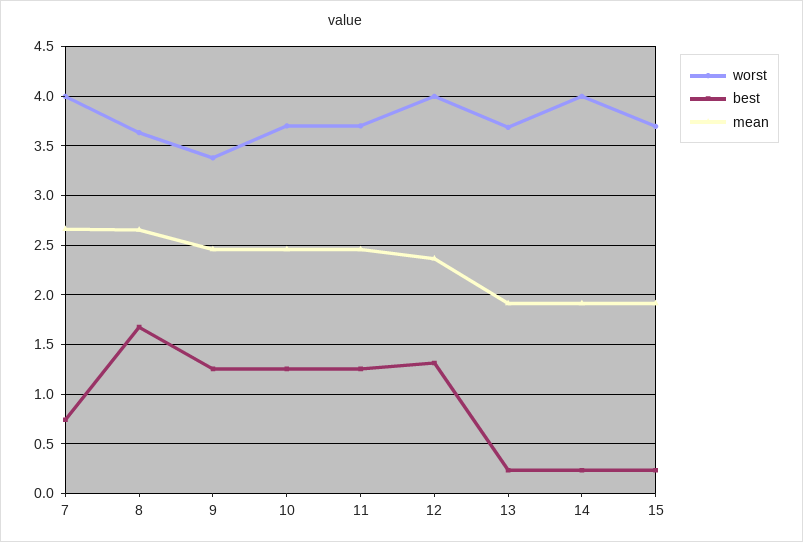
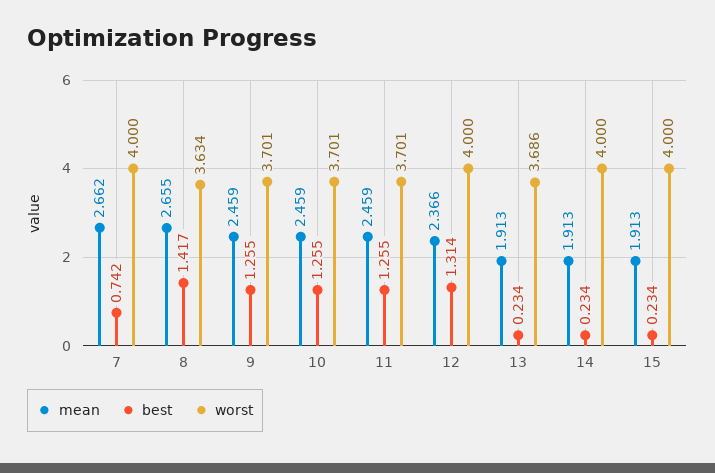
best, 8: 1.7 -> 1.417
worst, 9: 3.4 -> 3.701
worst, 15: 3.7 -> 4

